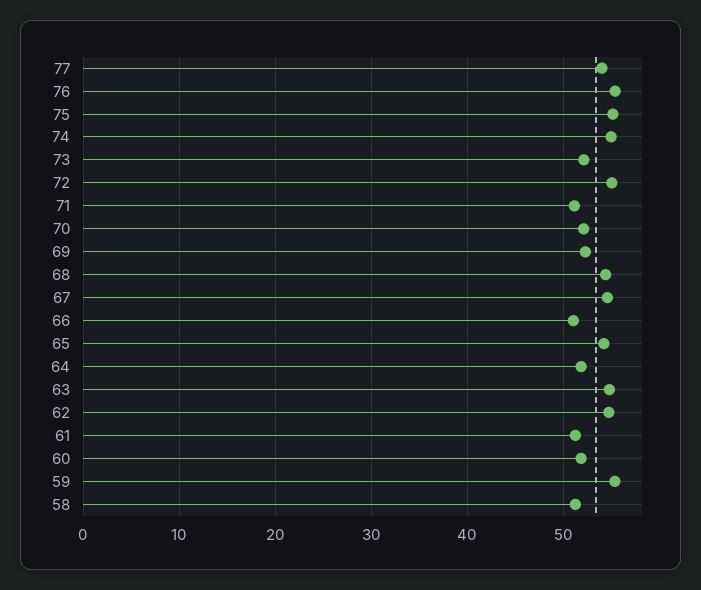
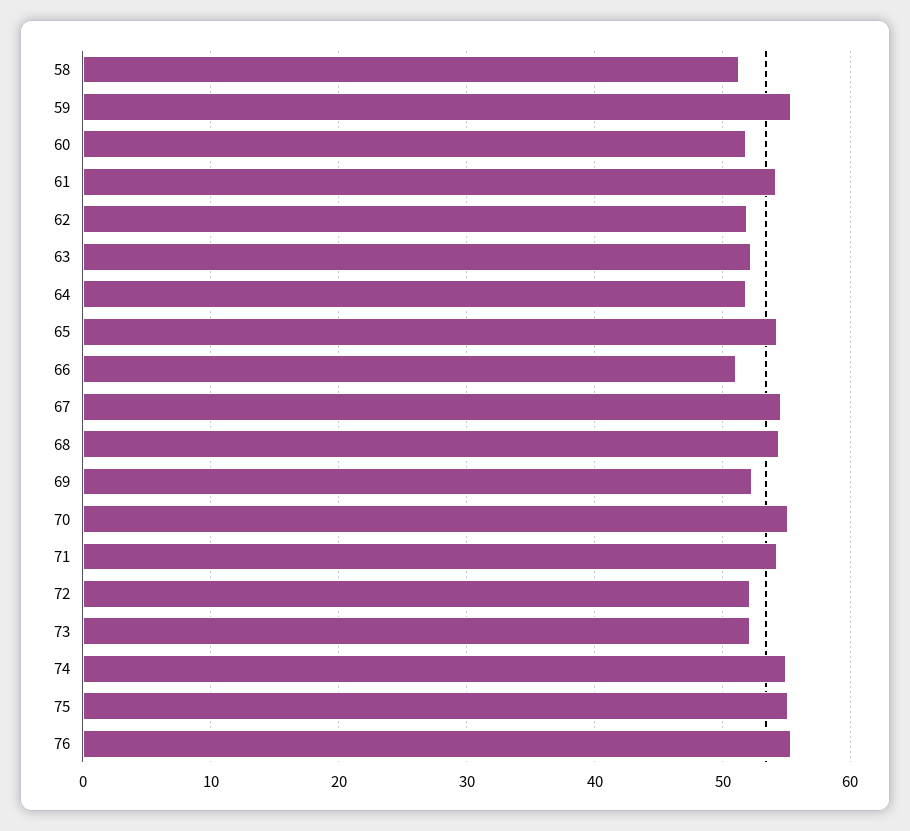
77: 54 -> none
72: 55 -> 52
71: 51 -> 54
70: 52 -> 55
63: 55 -> 52
62: 55 -> 52
61: 51 -> 54

